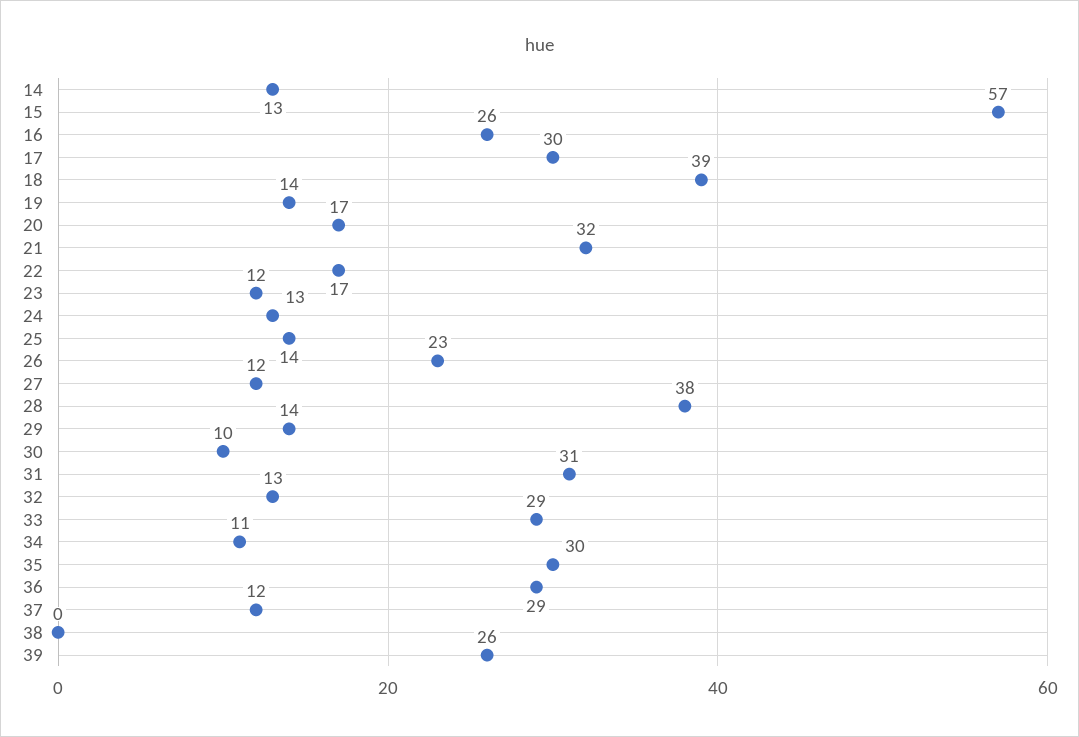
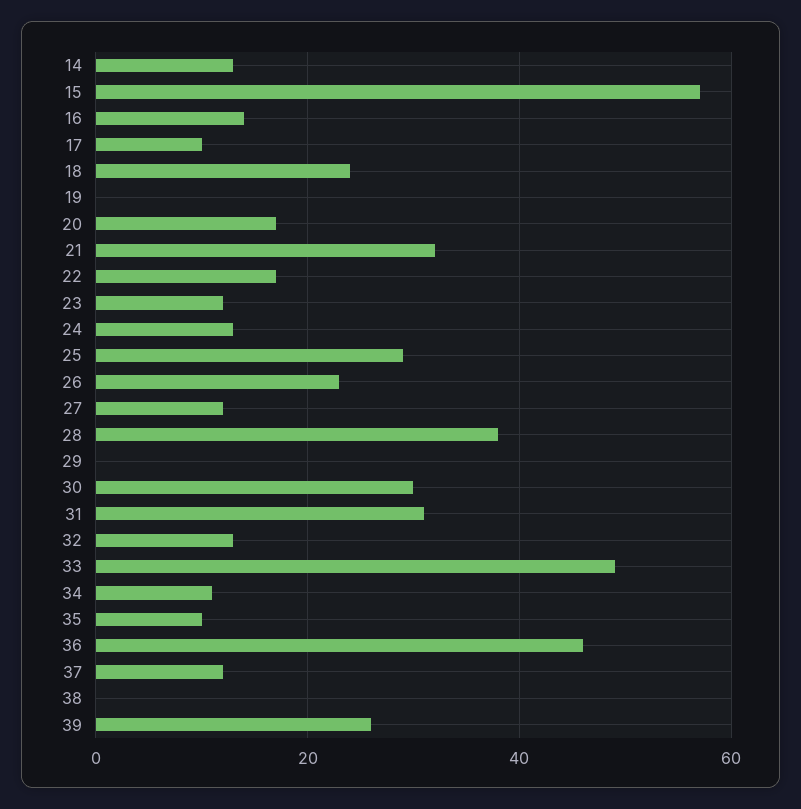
16: 26 -> 15
17: 30 -> 10
18: 39 -> 25
19: 14 -> 0
25: 14 -> 30
29: 14 -> 0
30: 10 -> 30
33: 29 -> 50
35: 30 -> 10
36: 29 -> 45

